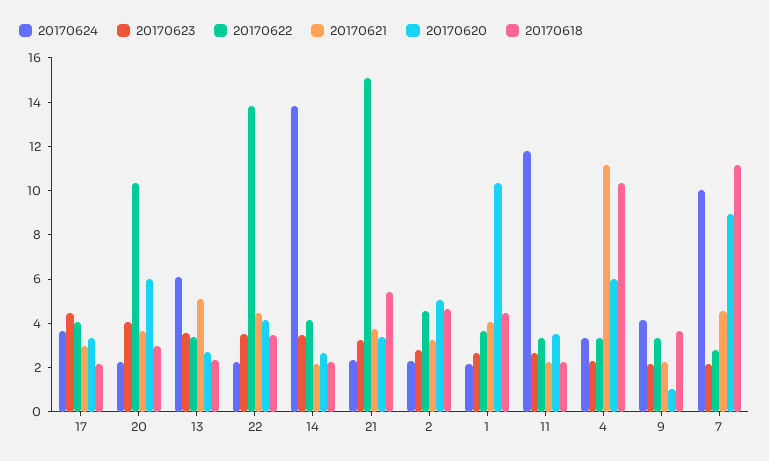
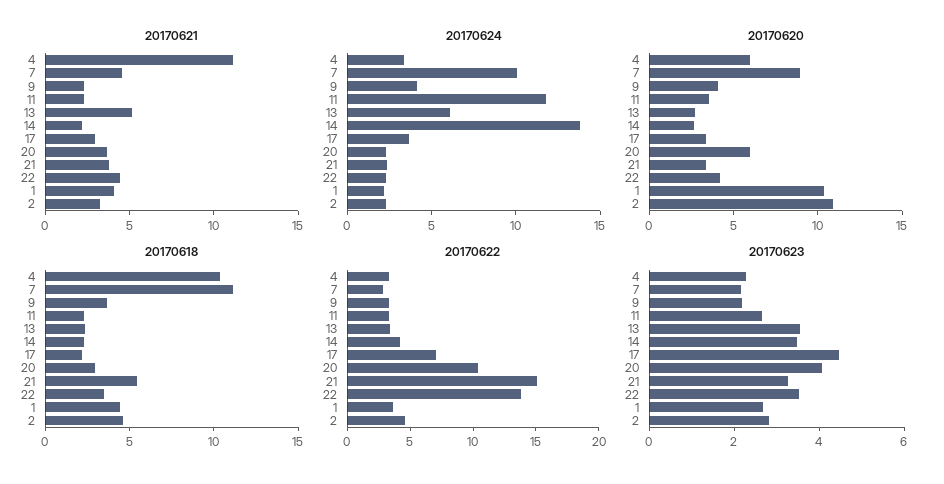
20170622, 17: 4 -> 7
20170620, 2: 5 -> 11
20170620, 9: 1 -> 4

